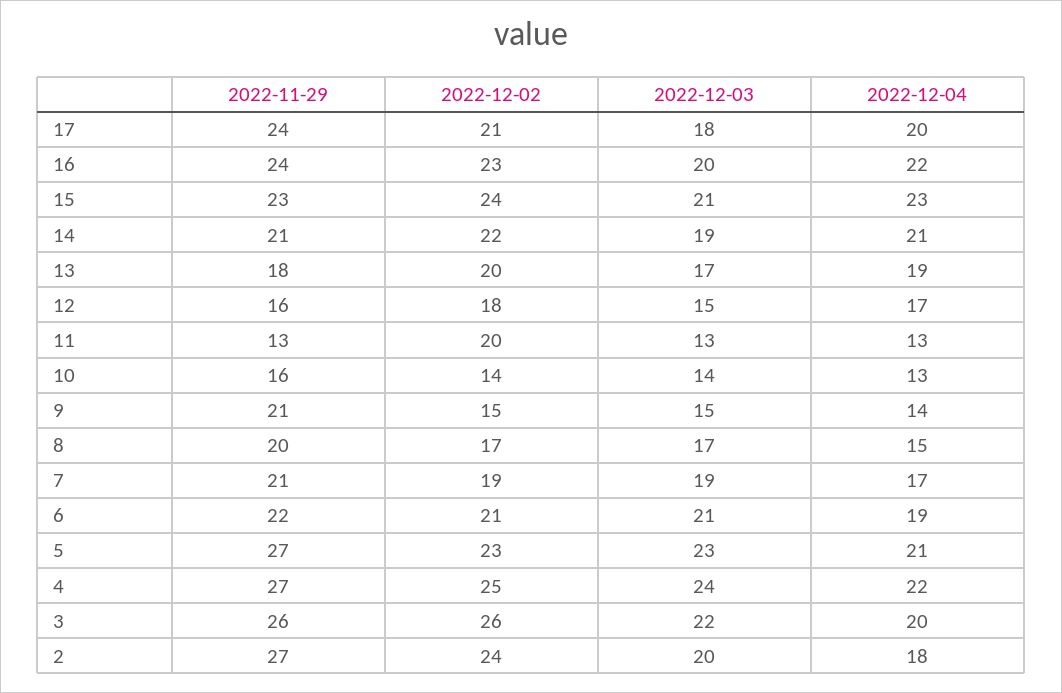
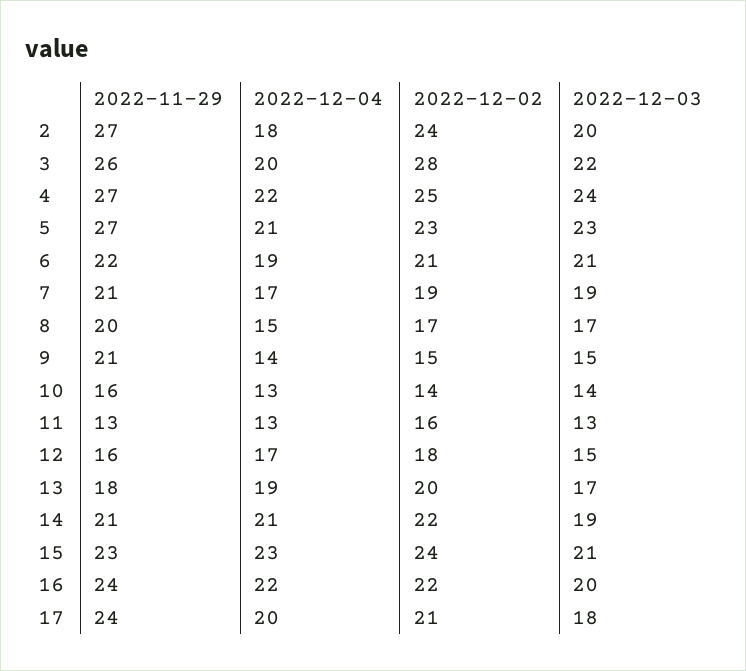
2022-12-02, 16: 23 -> 22
2022-12-02, 11: 20 -> 16
2022-12-02, 3: 26 -> 28

